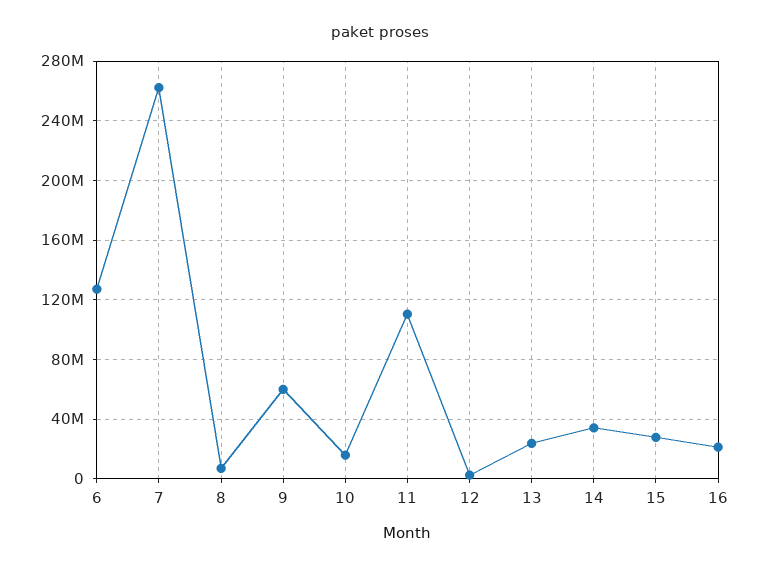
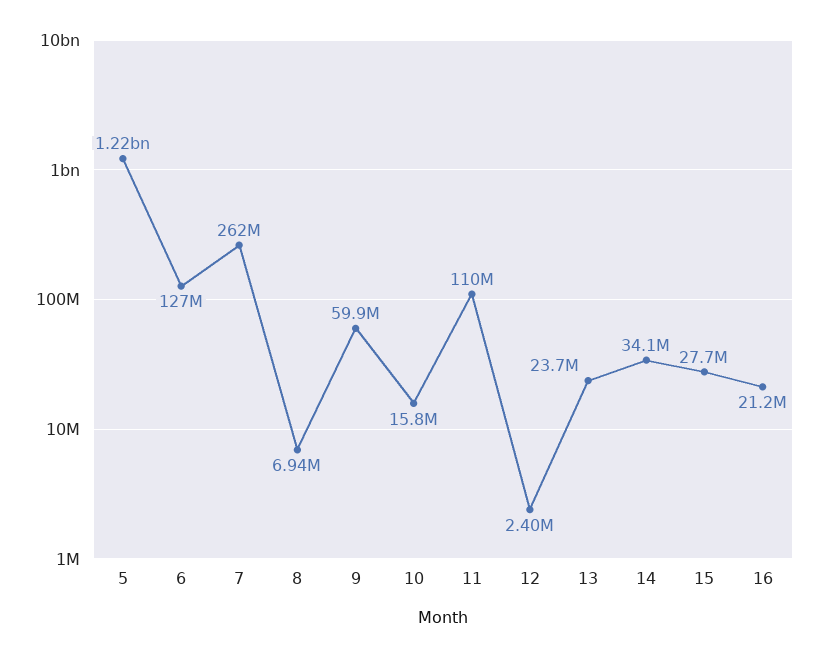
5: none -> 1220000000

